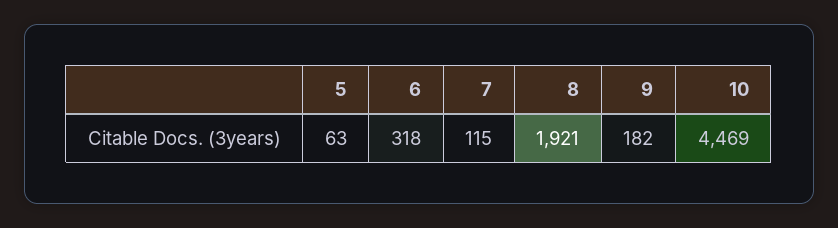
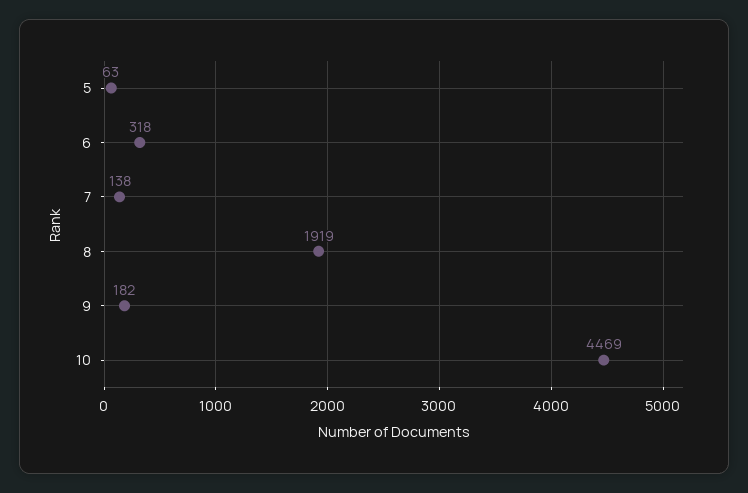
7: 115 -> 138
8: 1921 -> 1919

